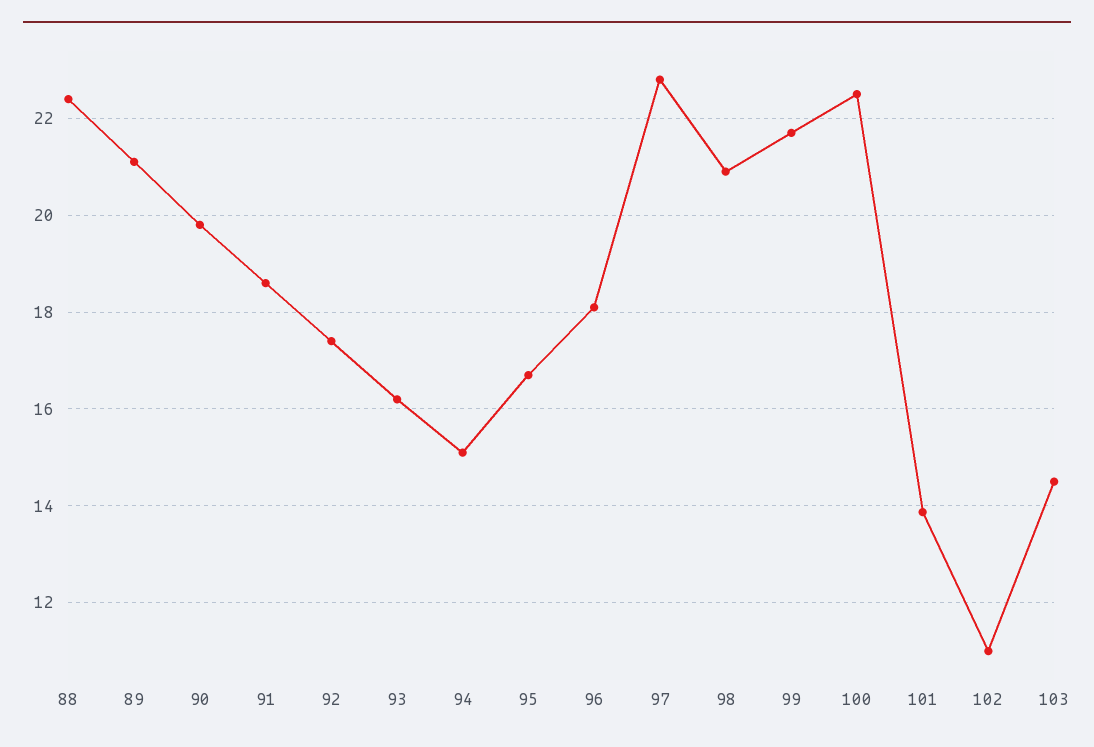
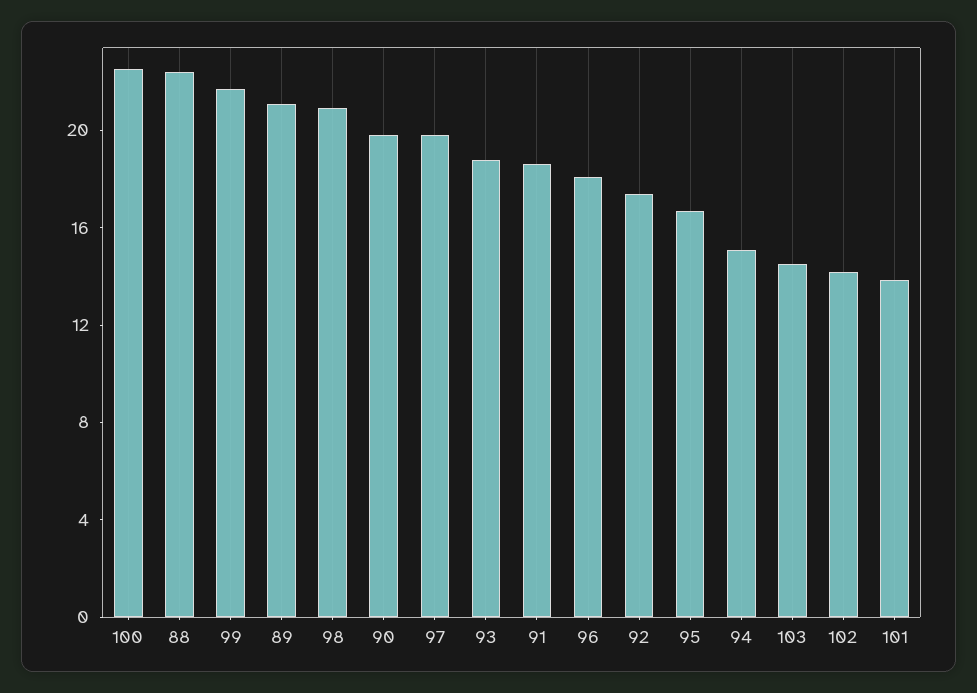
93: 16.2 -> 19
97: 22.8 -> 20
102: 11 -> 14

